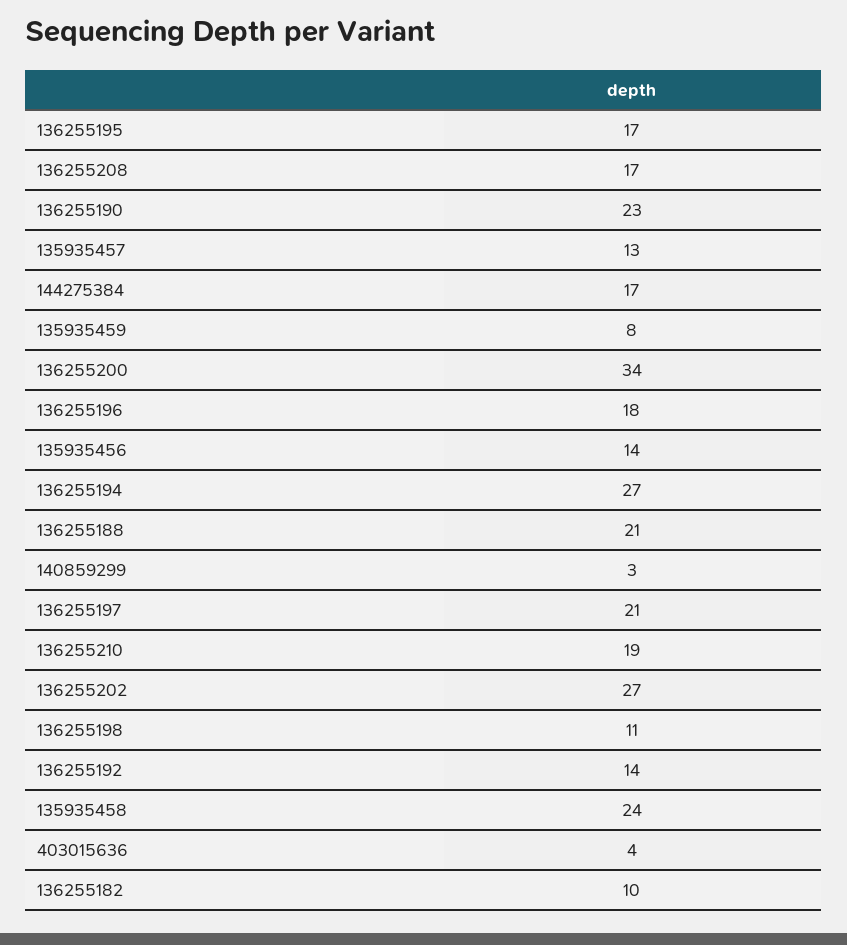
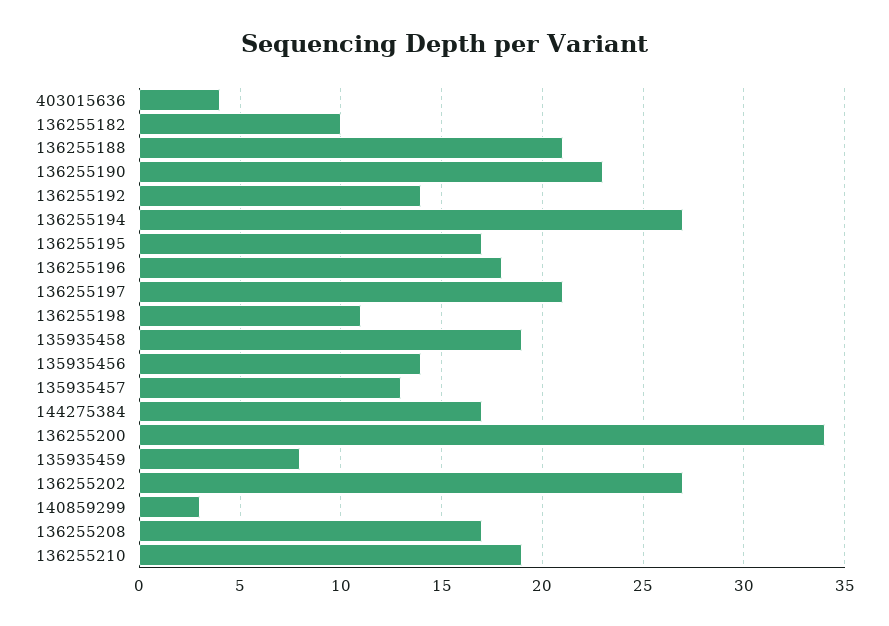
135935458: 24 -> 19

